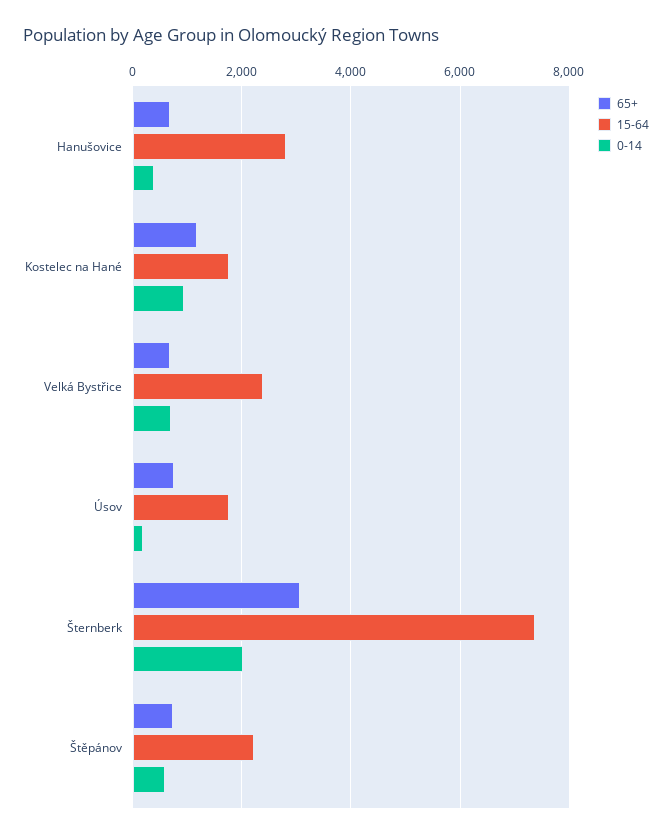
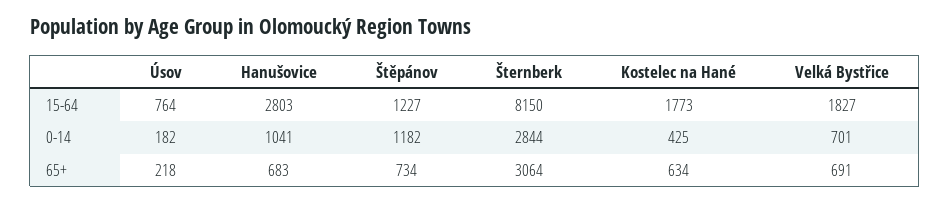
0-14, Hanušovice: 400 -> 1041
65+, Kostelec na Hané: 1200 -> 634
0-14, Kostelec na Hané: 1000 -> 425
15-64, Velká Bystřice: 2400 -> 1827
65+, Úsov: 800 -> 218
15-64, Úsov: 1800 -> 764
15-64, Šternberk: 7400 -> 8150
0-14, Šternberk: 2000 -> 2844
15-64, Štěpánov: 2200 -> 1227
0-14, Štěpánov: 600 -> 1182

